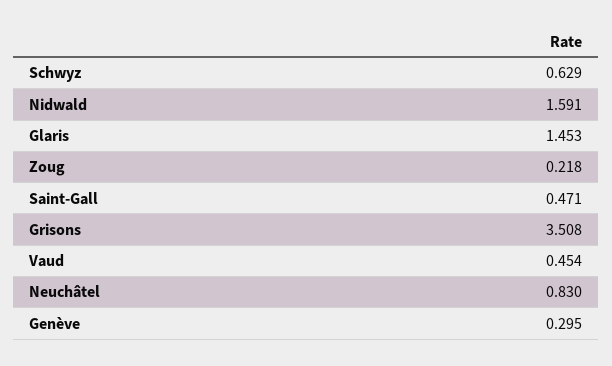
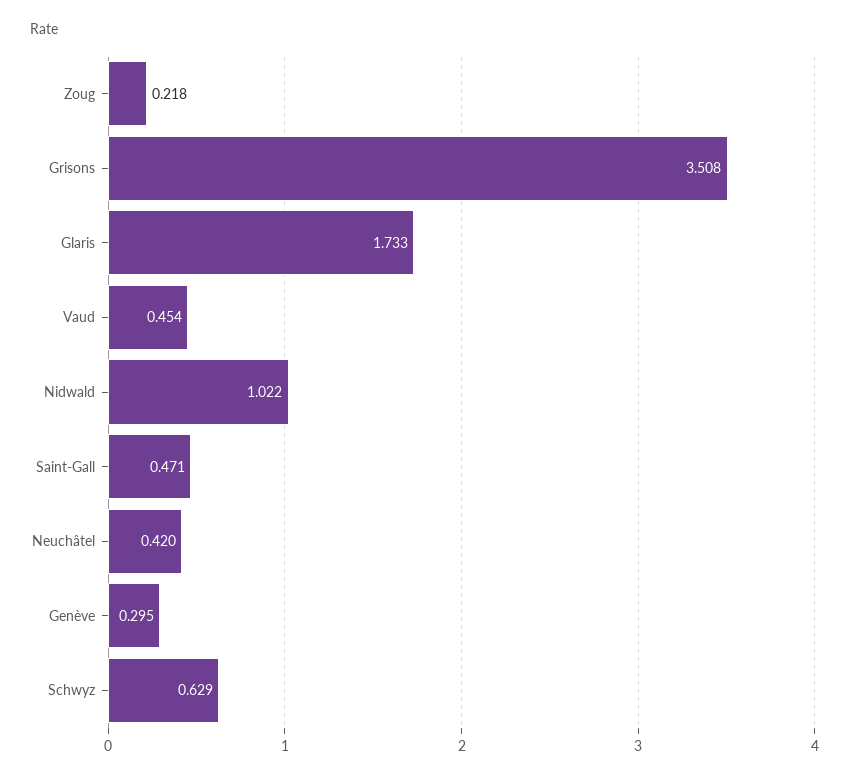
Nidwald: 1.591 -> 1.022
Glaris: 1.453 -> 1.733
Neuchâtel: 0.83 -> 0.42

